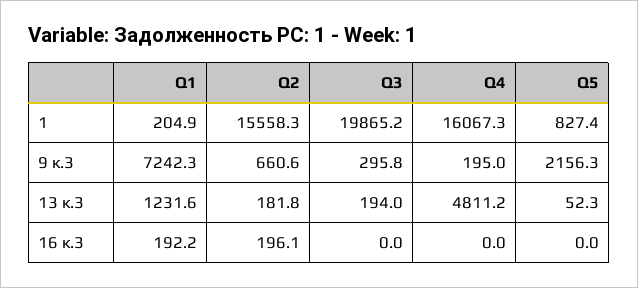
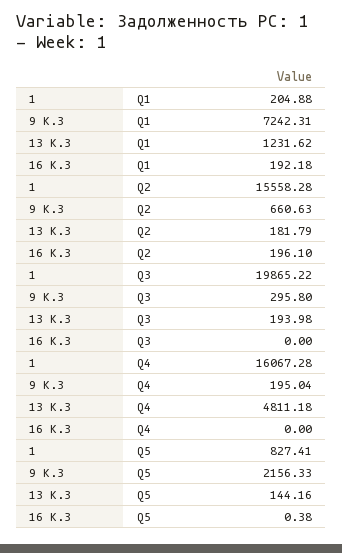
Q5, 13 к.3: 52.3 -> 144.16
Q5, 16 к.3: 0 -> 0.38

